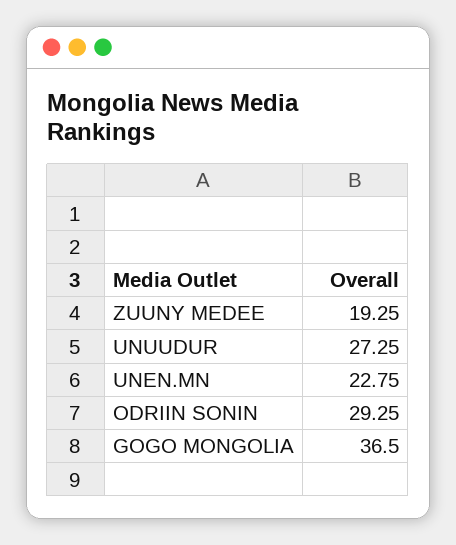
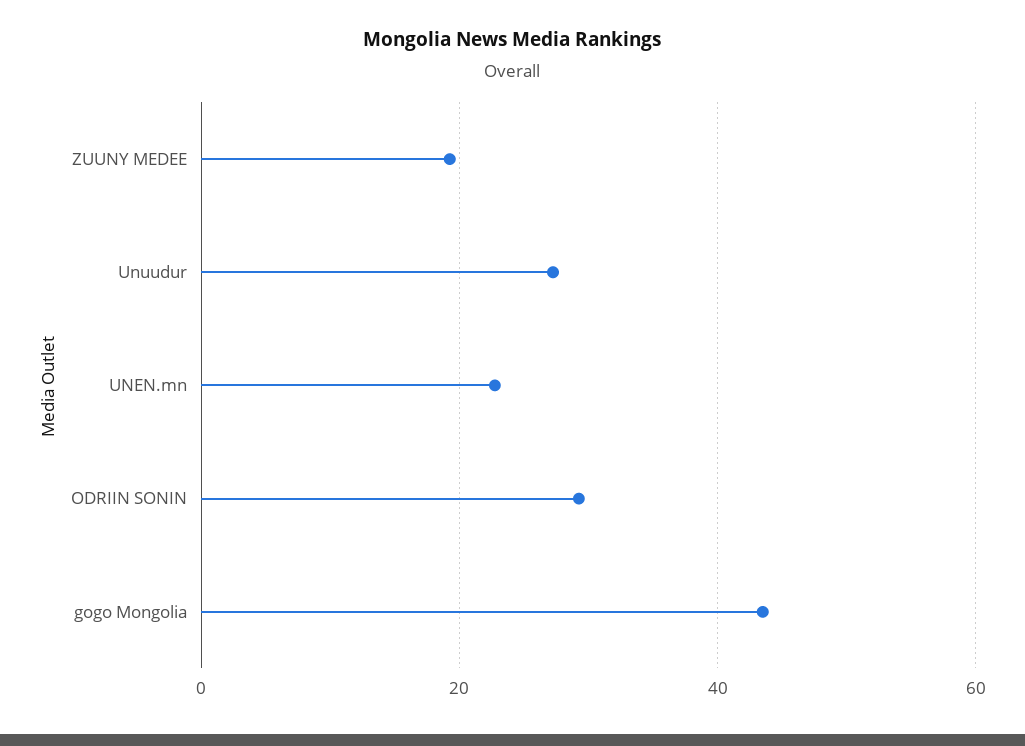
GOGO MONGOLIA: 36.5 -> 44

